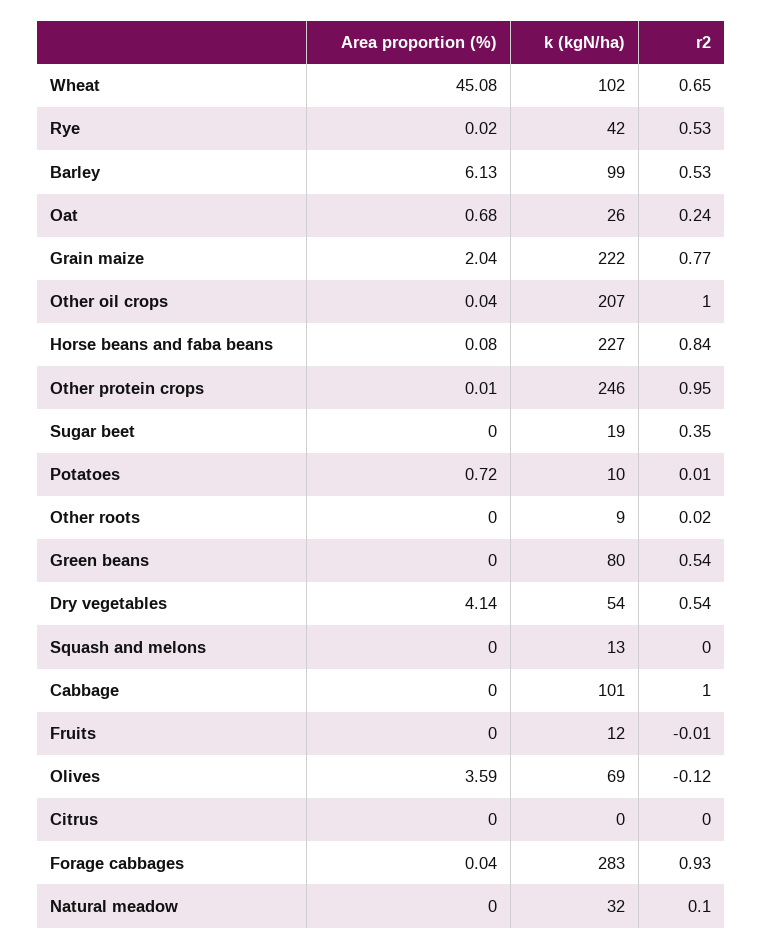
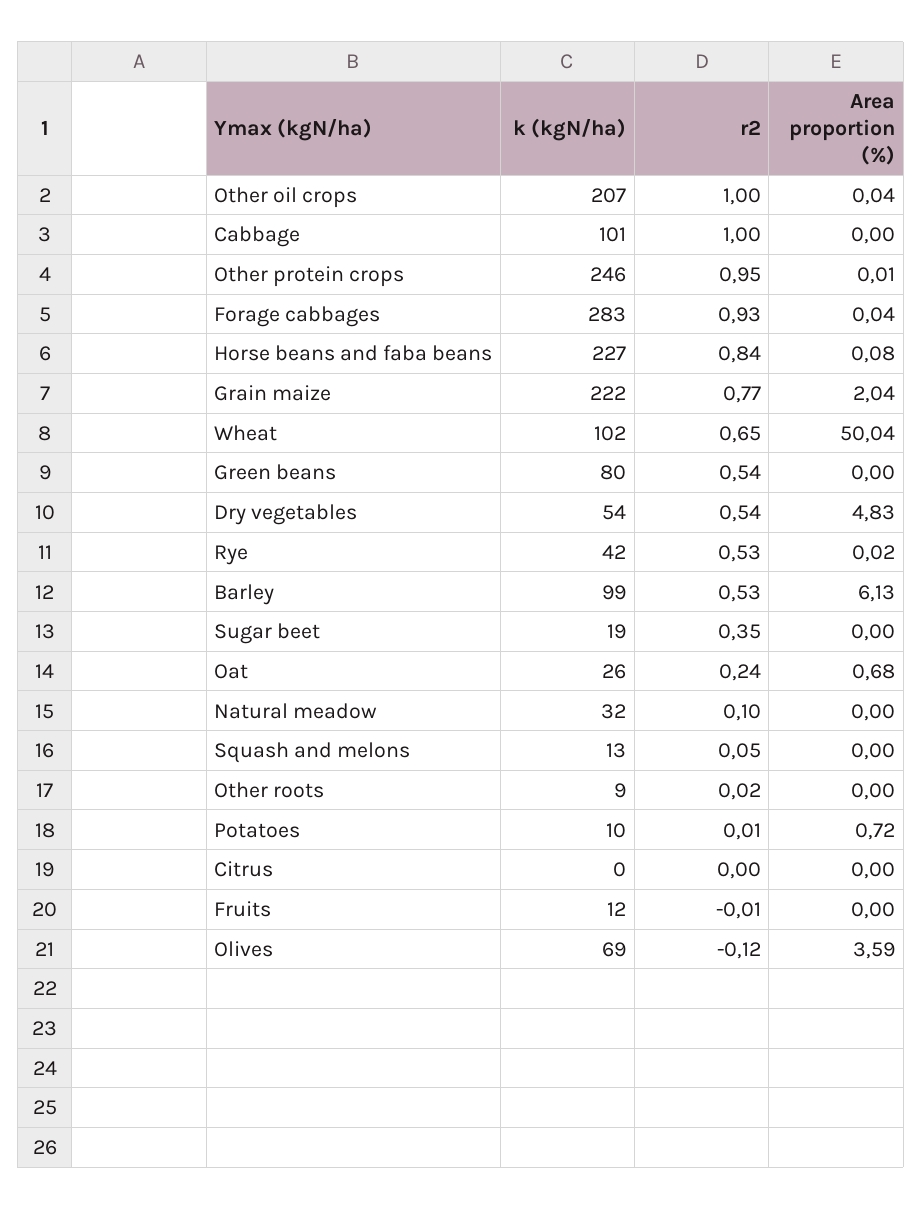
Area proportion (%), Wheat: 45.08 -> 50.04
Area proportion (%), Dry vegetables: 4.14 -> 4.83
r2, Squash and melons: 0 -> 0.05

